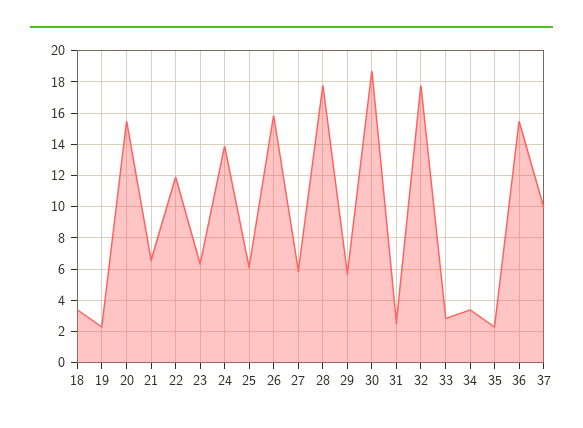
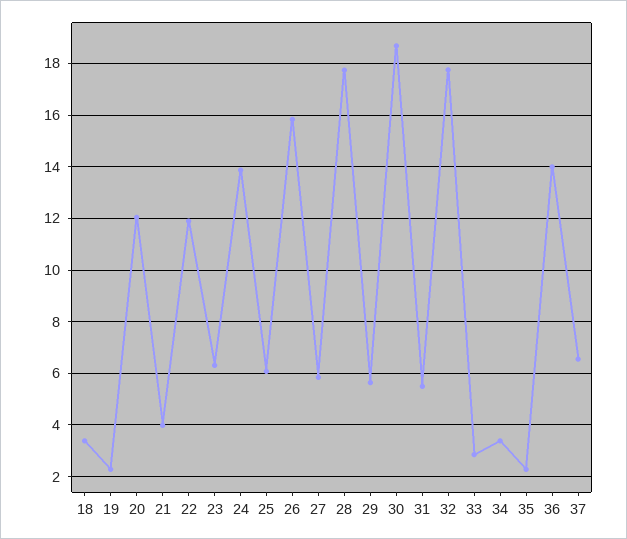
20: 15.5 -> 12
21: 6.5 -> 4
31: 2.5 -> 5.5
36: 15.5 -> 14
37: 10 -> 6.5

